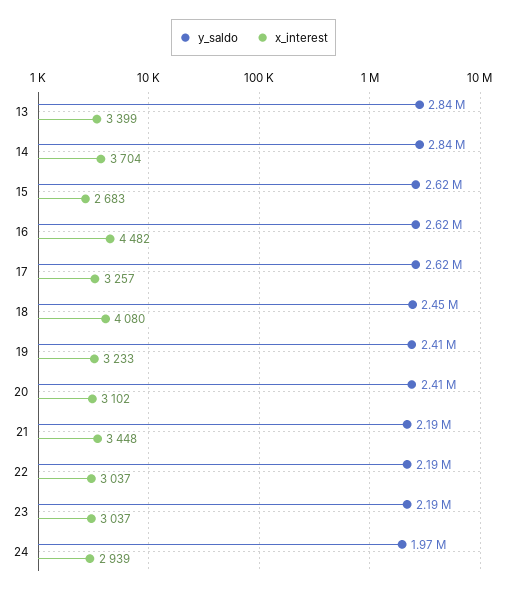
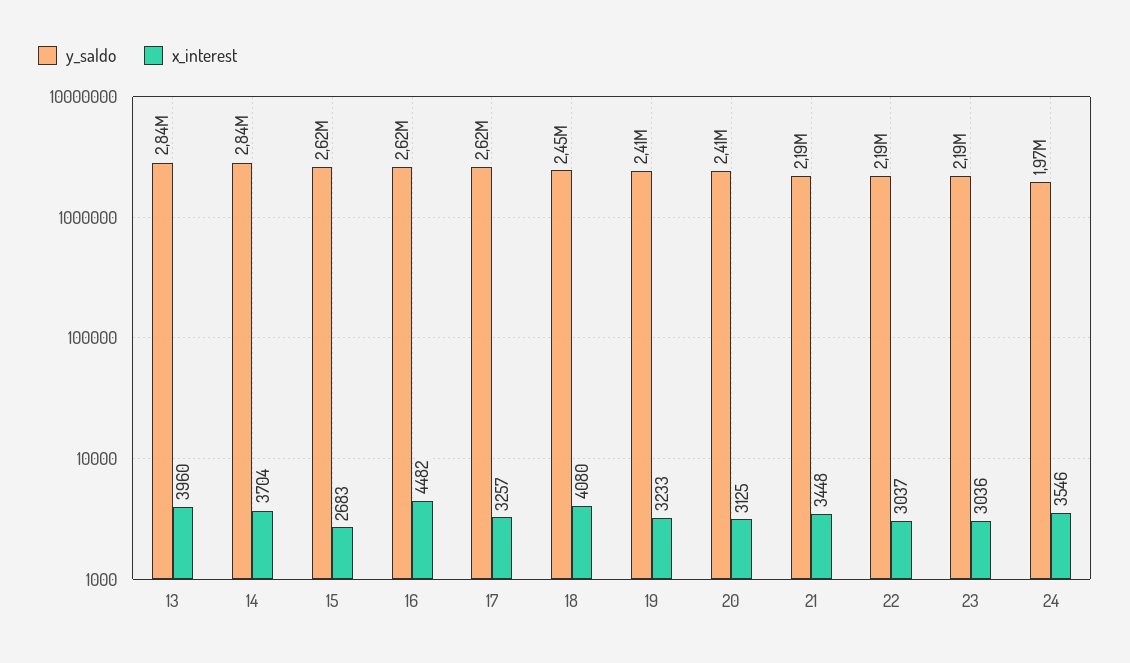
x_interest, 13: 3399 -> 3960
x_interest, 20: 3102 -> 3125
x_interest, 23: 3037 -> 3036
x_interest, 24: 2939 -> 3546

